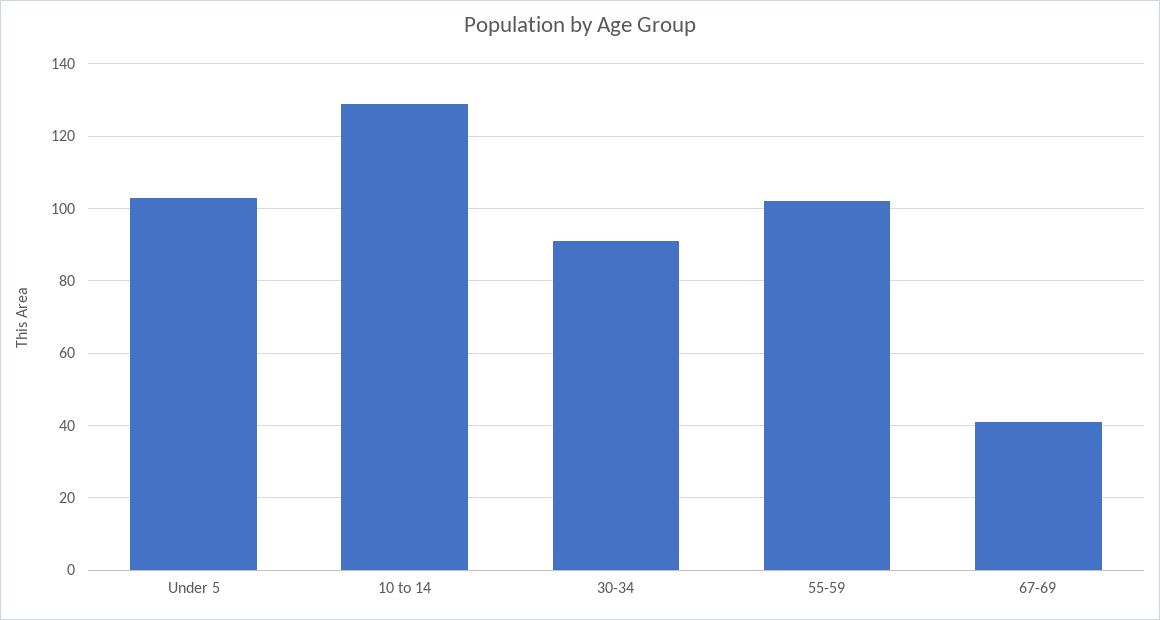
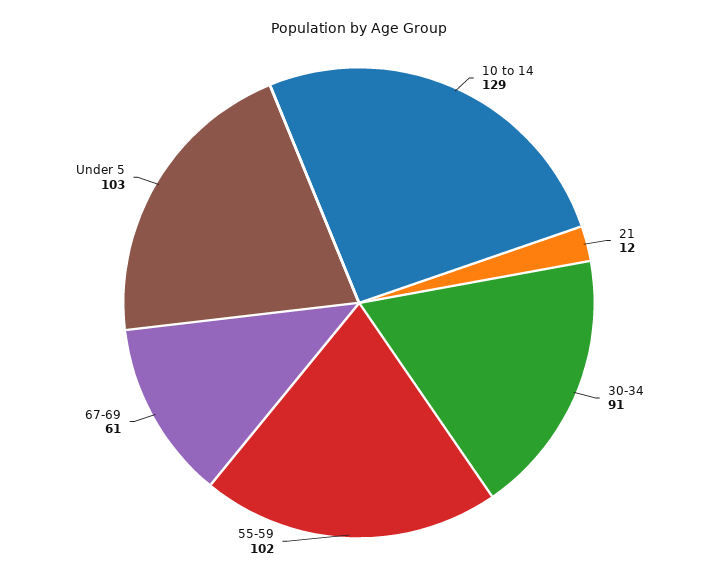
67-69: 40 -> 61
21: none -> 12

